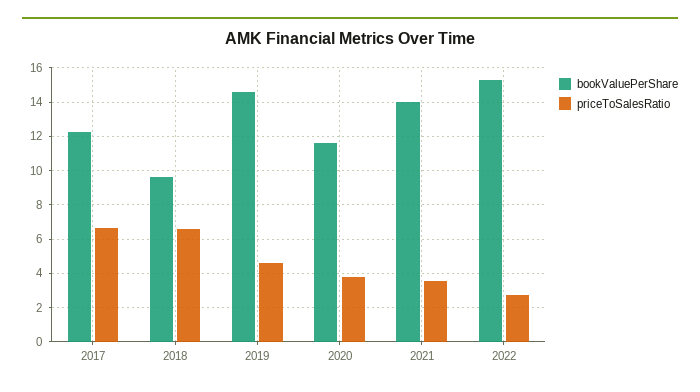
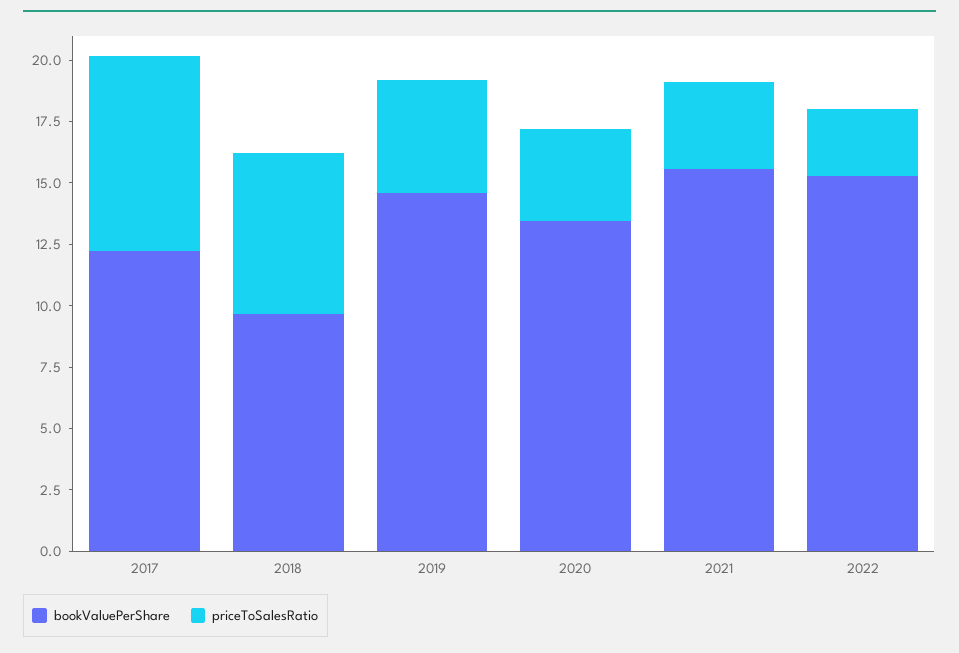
priceToSalesRatio, 2017: 6.5 -> 8
bookValuePerShare, 2020: 11.5 -> 13.5
bookValuePerShare, 2021: 14 -> 15.5

